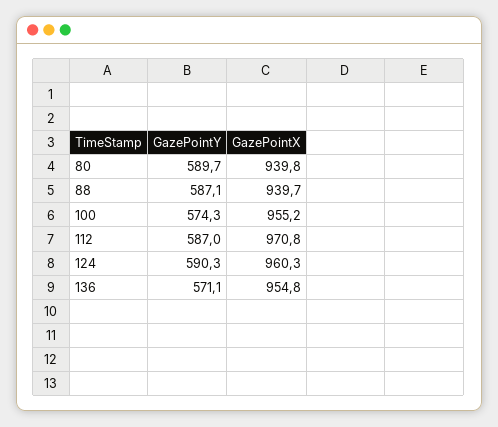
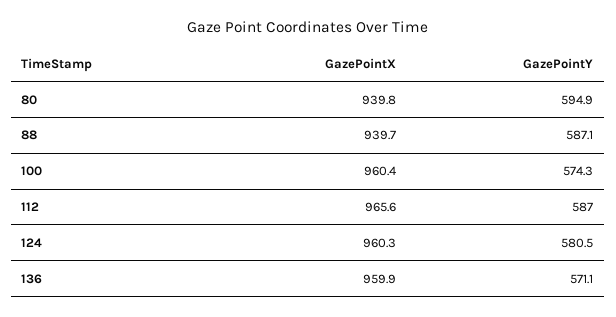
GazePointY, 80: 589.7 -> 594.9
GazePointX, 100: 955.2 -> 960.4
GazePointX, 112: 970.8 -> 965.6
GazePointY, 124: 590.3 -> 580.5
GazePointX, 136: 954.8 -> 959.9

